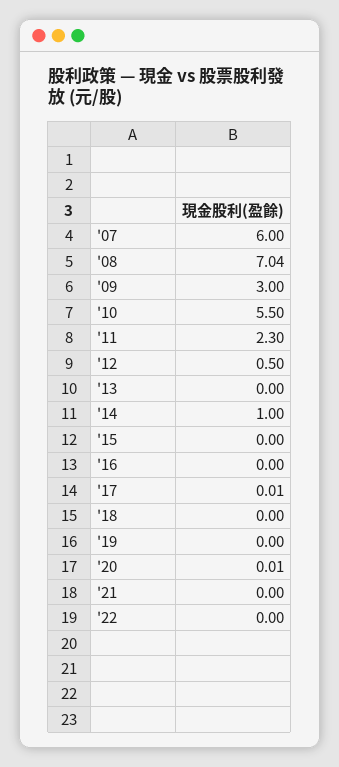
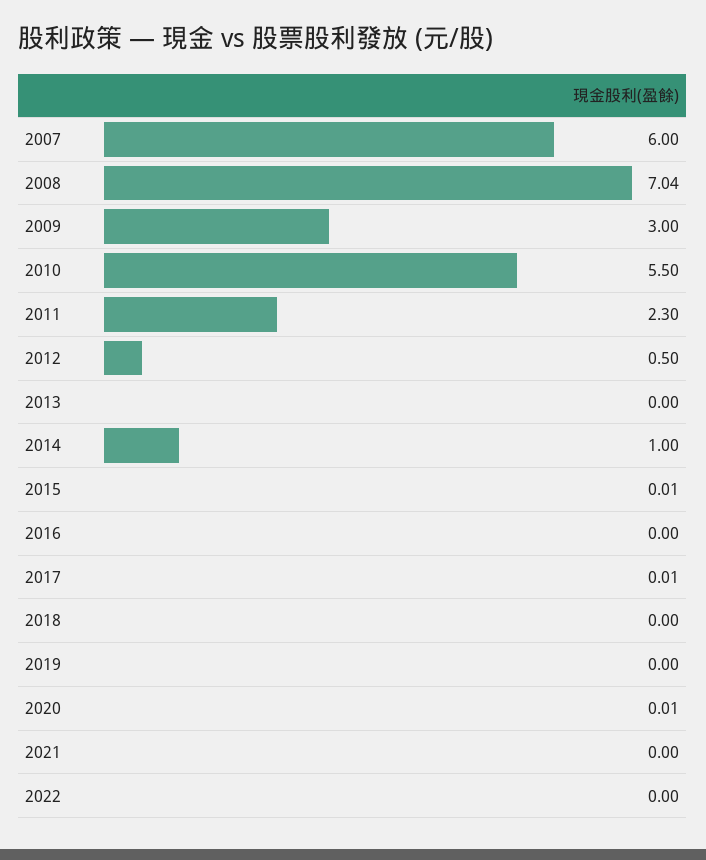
'15: 0 -> 0.01

